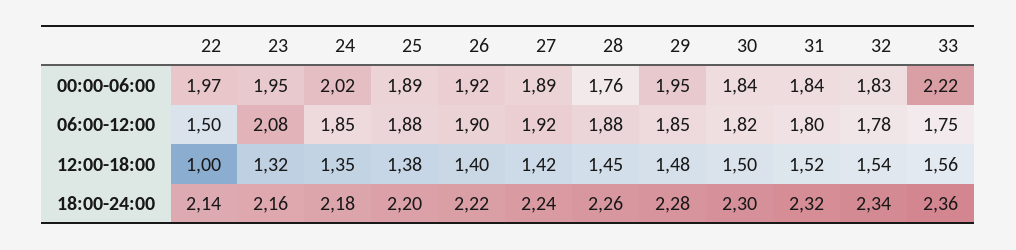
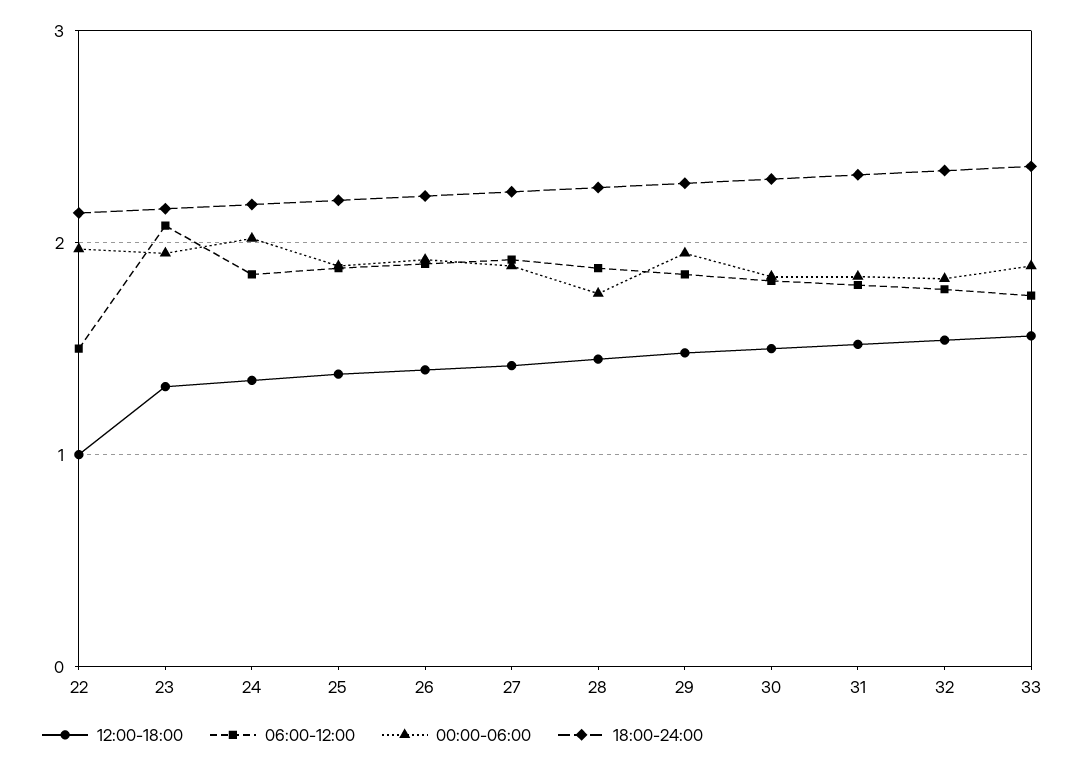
00:00-06:00, 33: 2.22 -> 1.9

